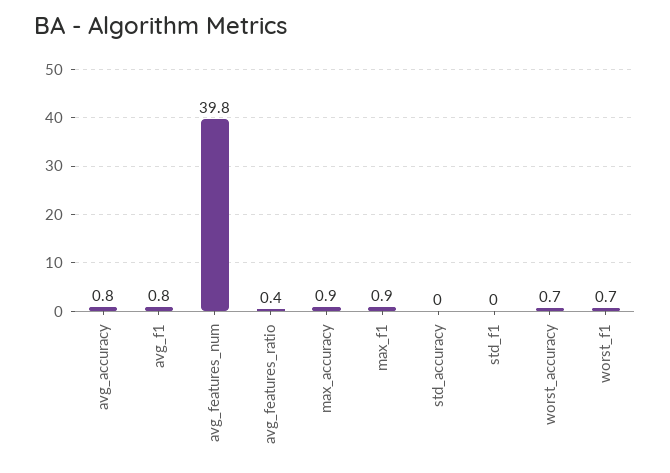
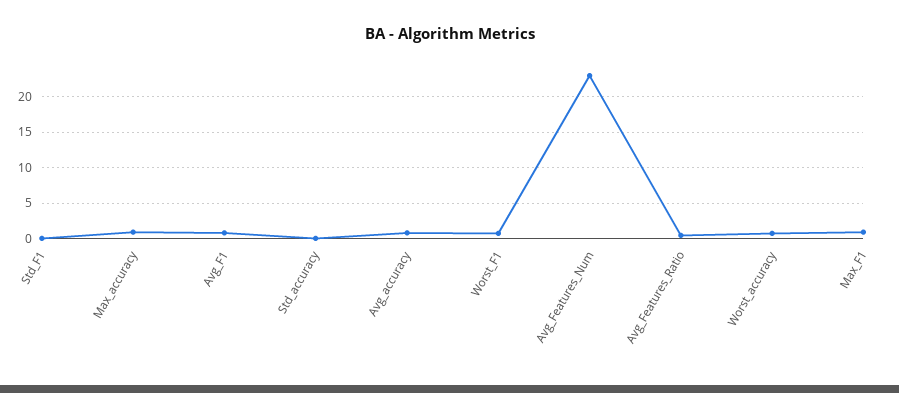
avg_features_num: 39.8 -> 23

